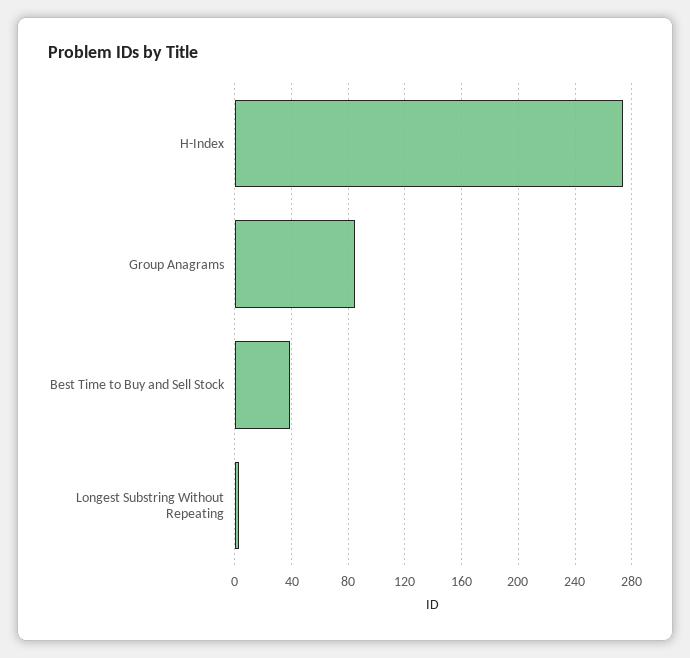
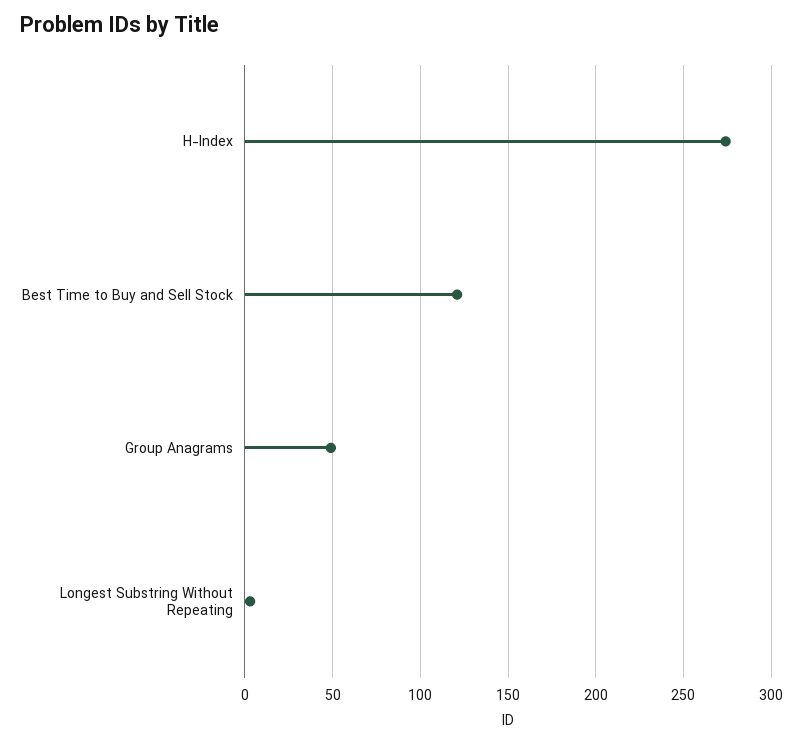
Group Anagrams: 85 -> 50
Best Time to Buy and Sell Stock: 40 -> 120

